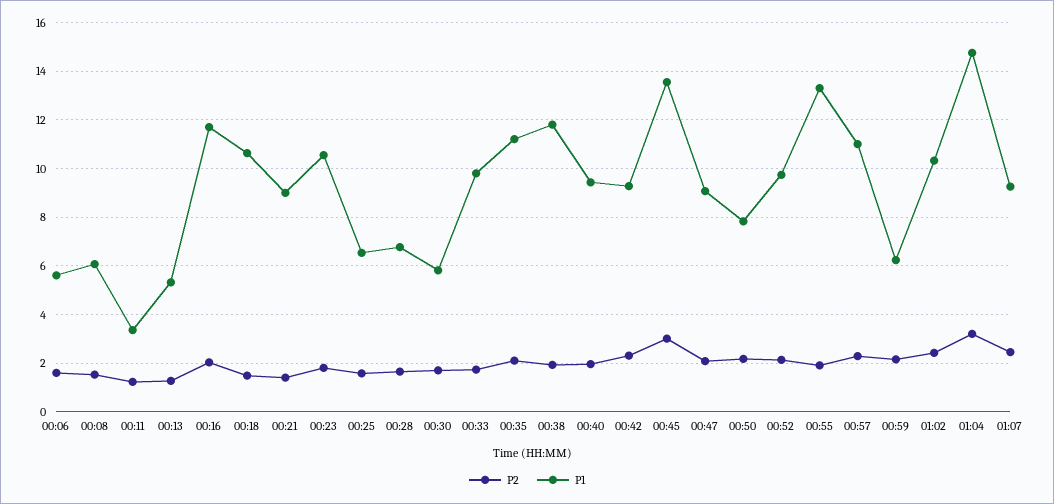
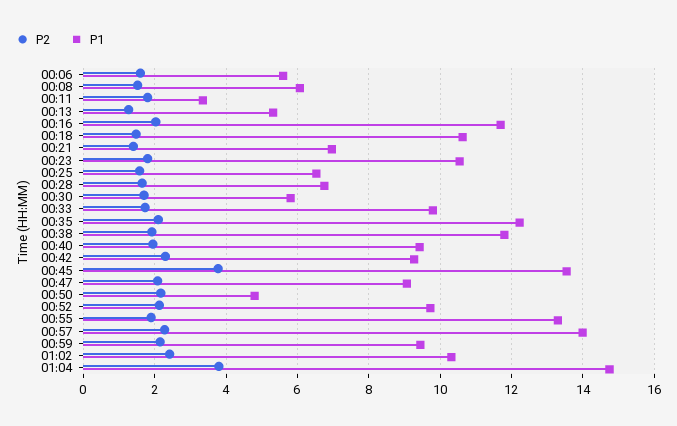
P2, 00:11: 1.25 -> 1.8
P1, 00:21: 9 -> 7
P1, 00:35: 11.25 -> 12.2
P2, 00:45: 3 -> 3.8
P1, 00:50: 7.75 -> 4.8
P1, 00:57: 11 -> 14
P1, 00:59: 6.25 -> 9.4
P2, 01:04: 3.25 -> 3.8
P2, 01:07: 2.5 -> none
P1, 01:07: 9.25 -> none

